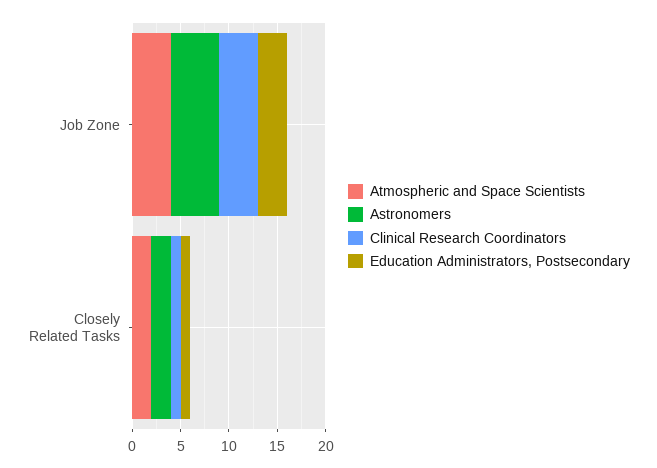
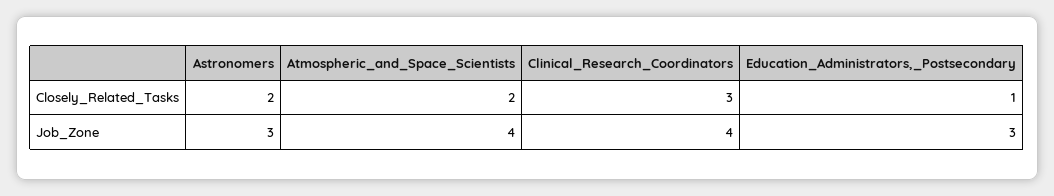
Astronomers, Job Zone: 5 -> 3
Clinical Research Coordinators, Closely Related Tasks: 1 -> 3

